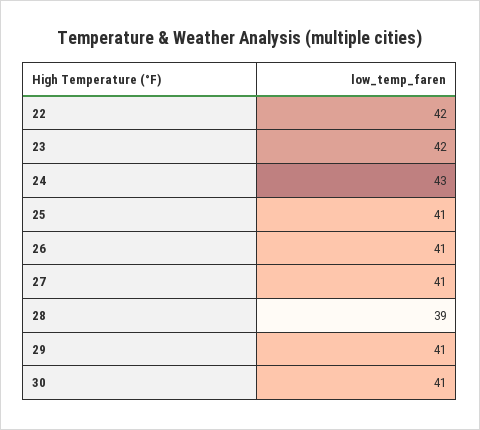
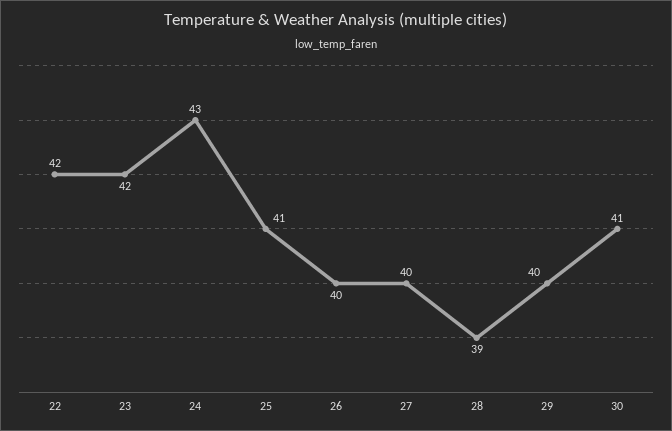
26: 41 -> 40
27: 41 -> 40
29: 41 -> 40

